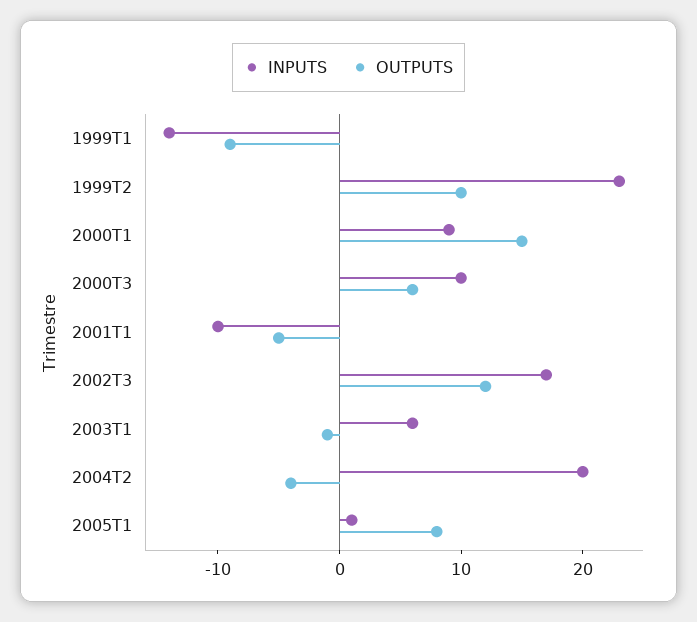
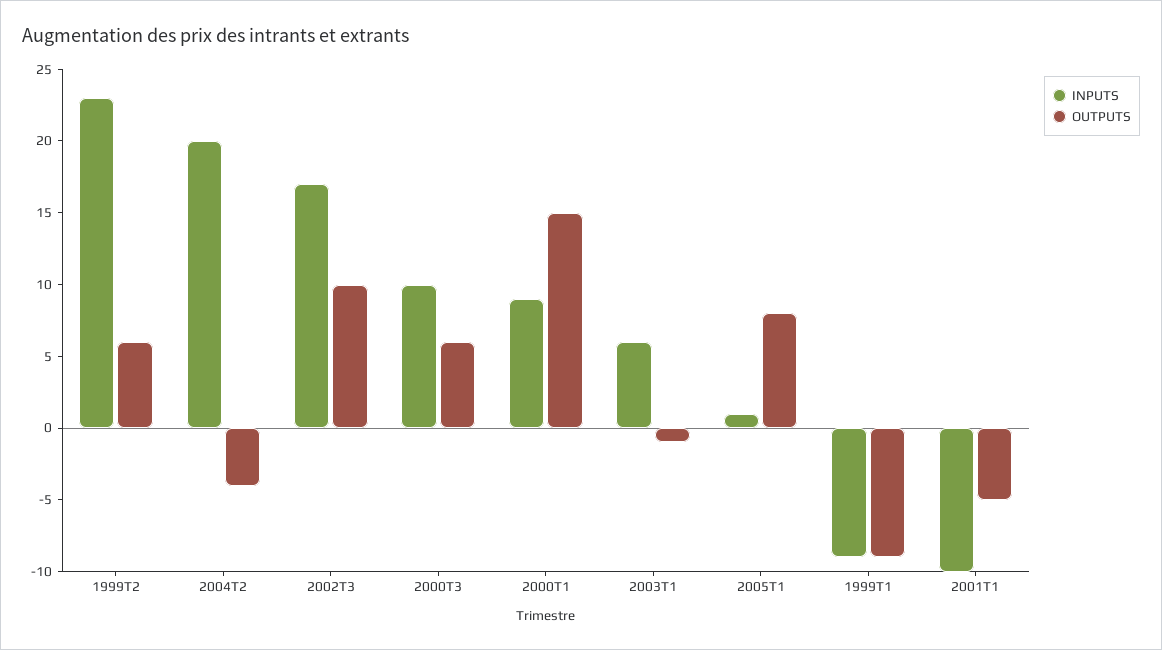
INPUTS, 1999T1: -14 -> -9
OUTPUTS, 1999T2: 10 -> 6
OUTPUTS, 2002T3: 12 -> 10

